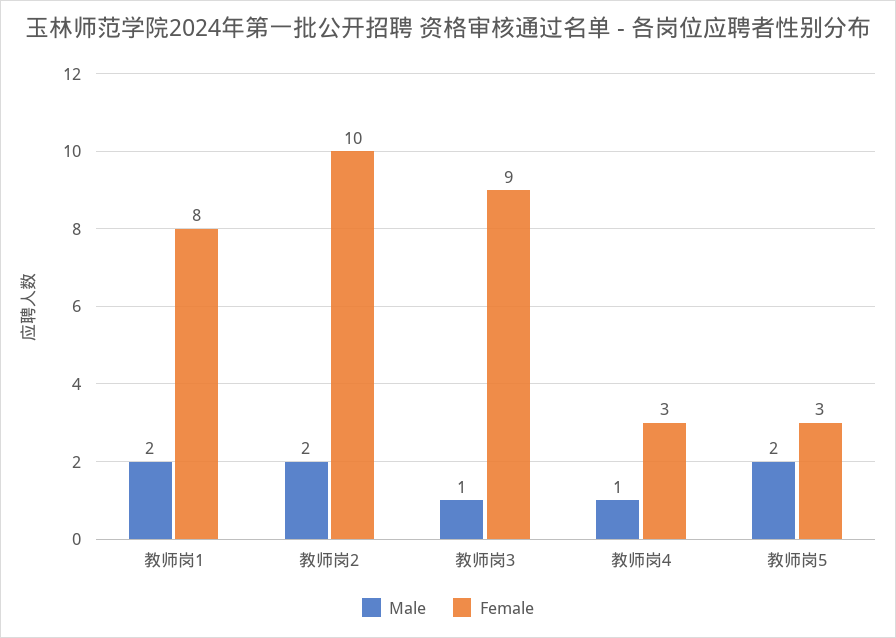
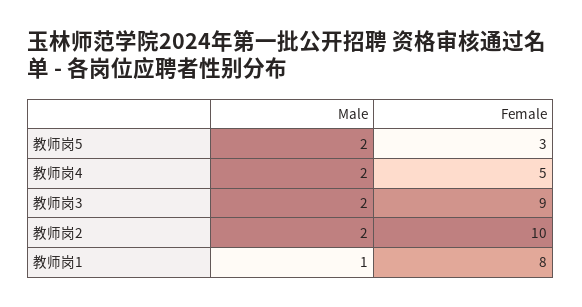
Male, 教师岗1: 2 -> 1
Male, 教师岗3: 1 -> 2
Male, 教师岗4: 1 -> 2
Female, 教师岗4: 3 -> 5

